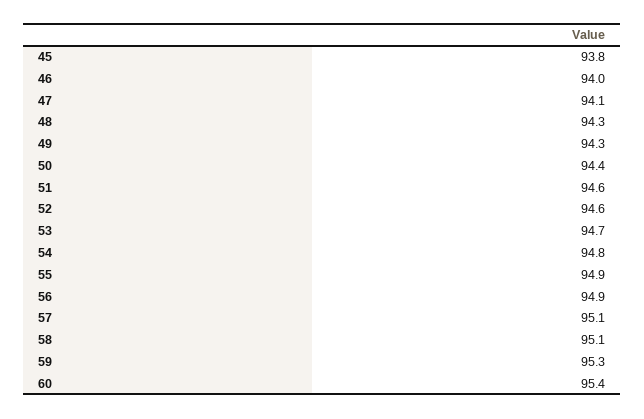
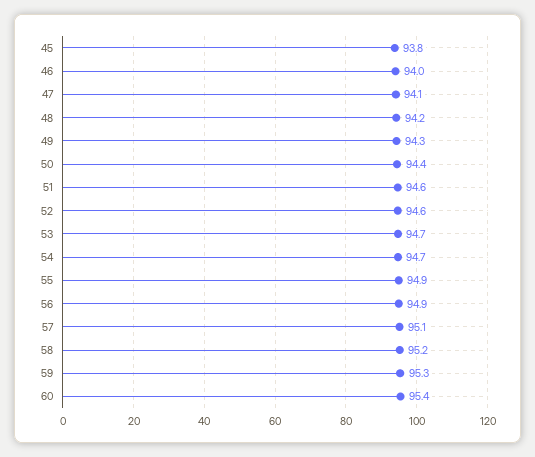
48: 94.3 -> 94.2
54: 94.8 -> 94.7
58: 95.1 -> 95.2

